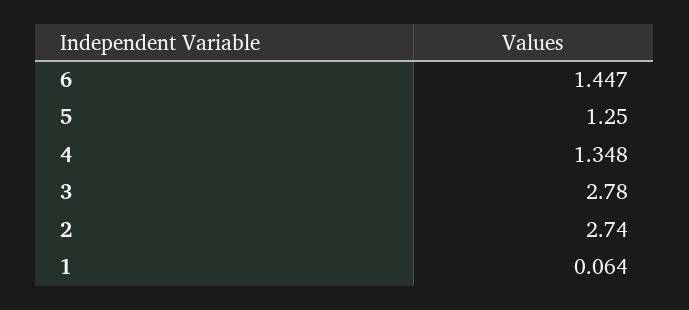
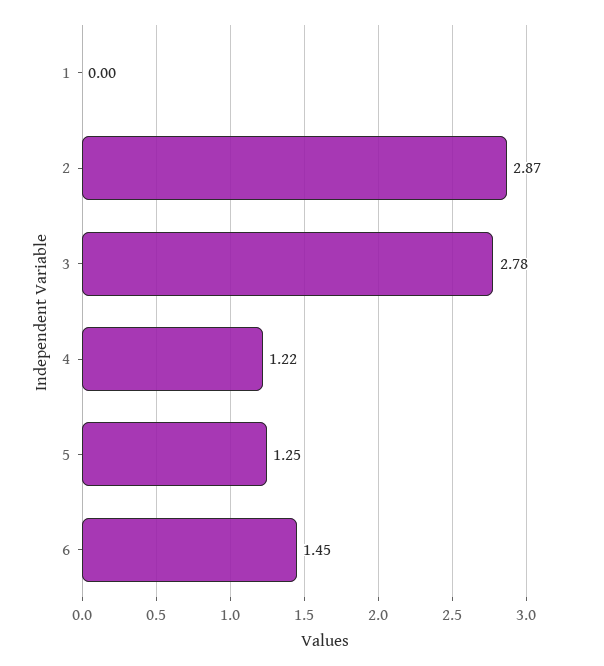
4: 1.348 -> 1.22
2: 2.74 -> 2.87
1: 0.064 -> 0

